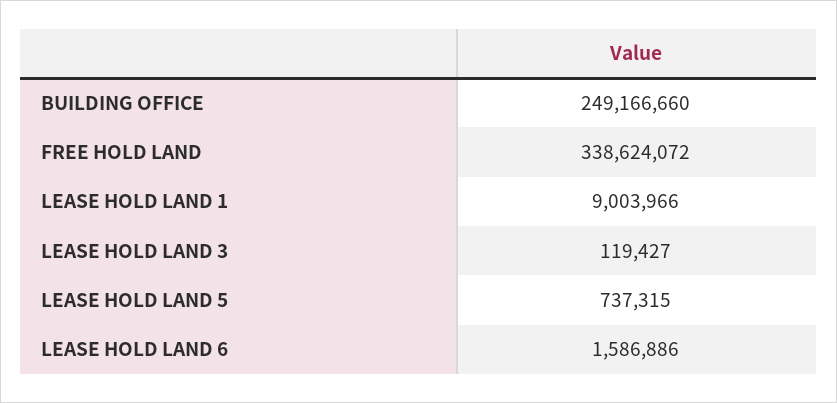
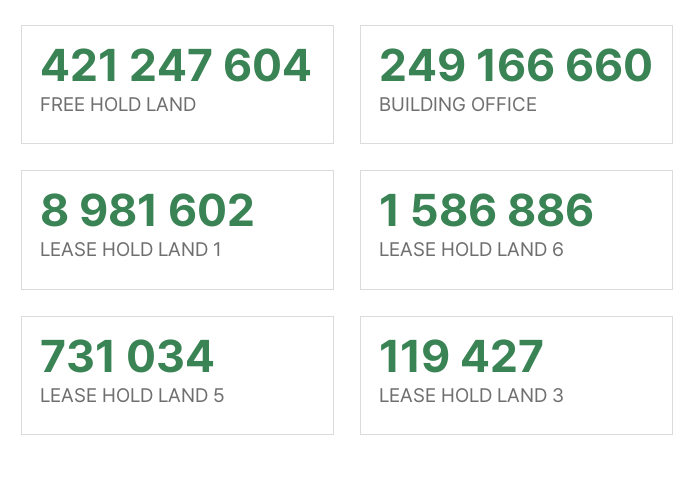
FREE HOLD LAND: 338624072 -> 421247604
LEASE HOLD LAND 1: 9003966 -> 8981602
LEASE HOLD LAND 5: 737315 -> 731034

